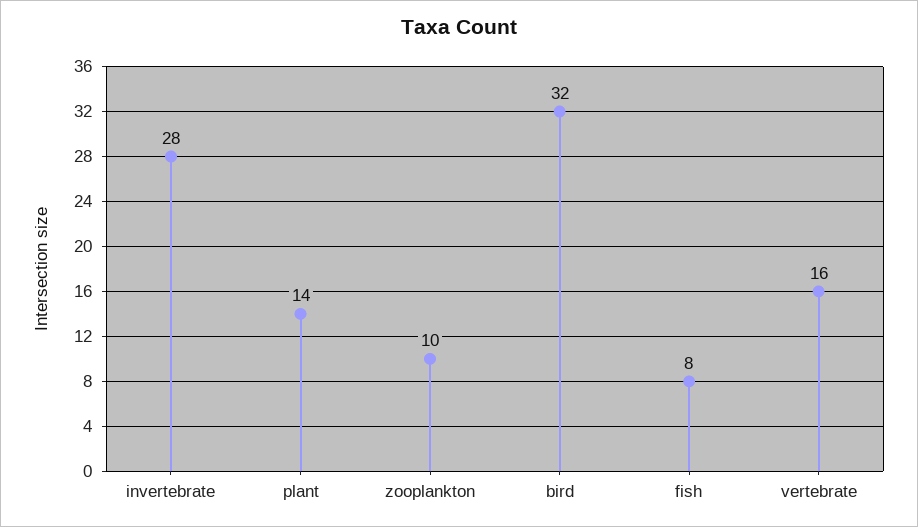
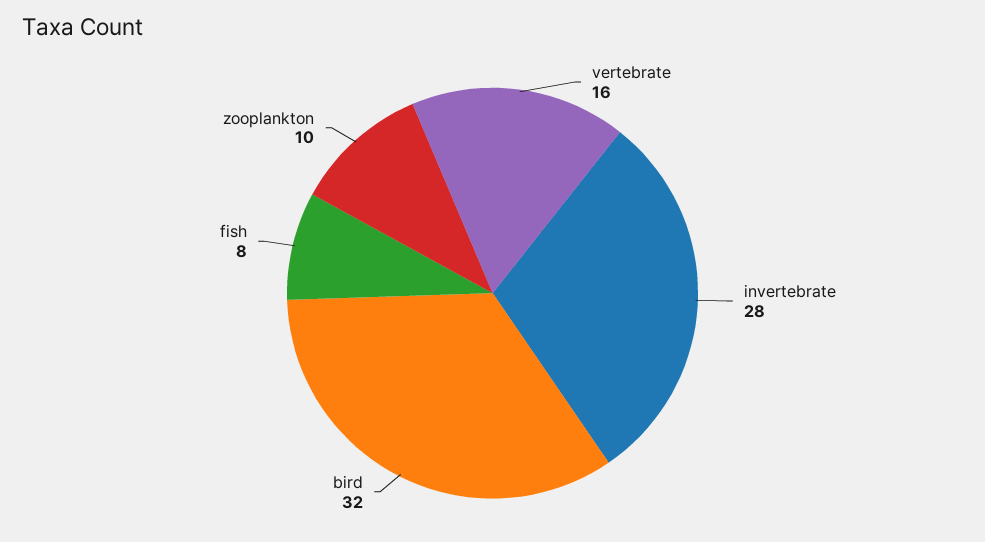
plant: 14 -> none

